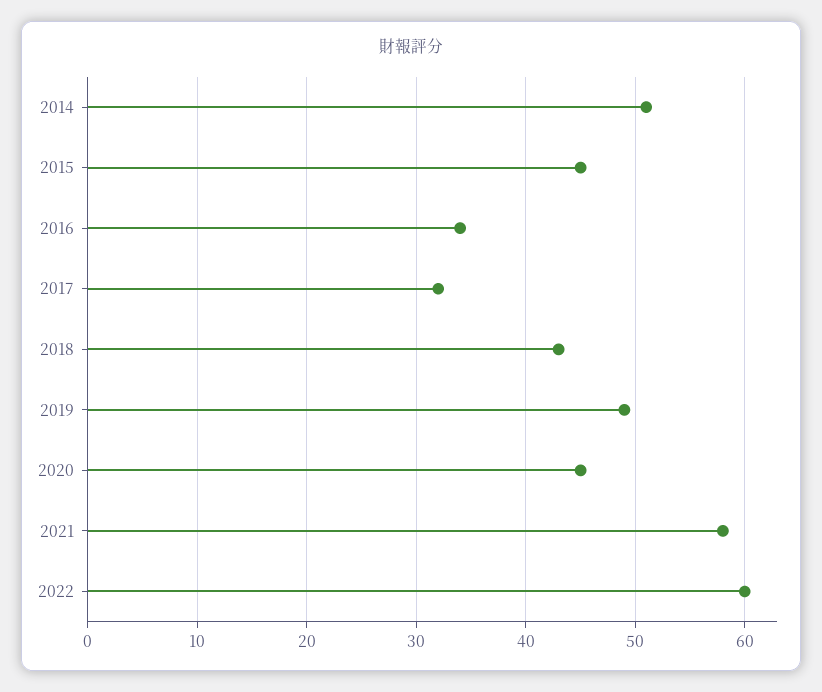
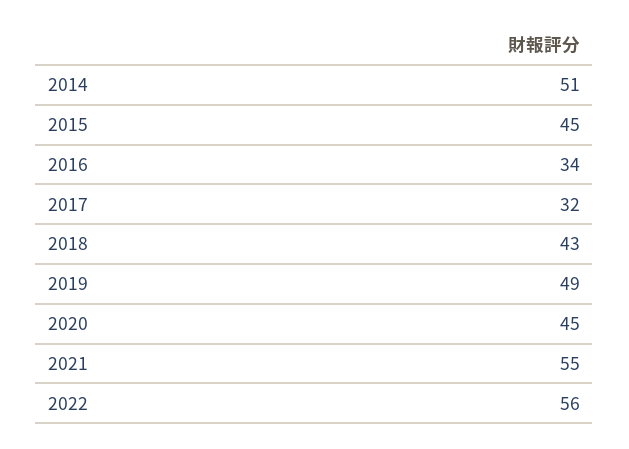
2021: 58 -> 55
2022: 60 -> 56

